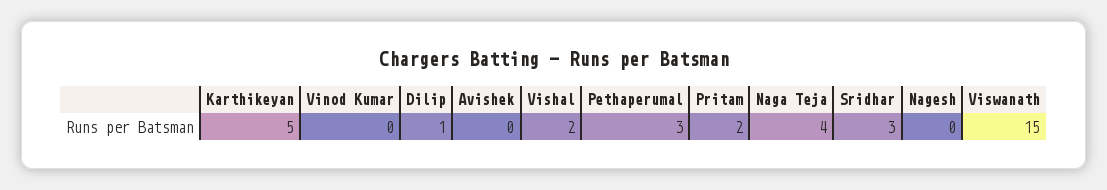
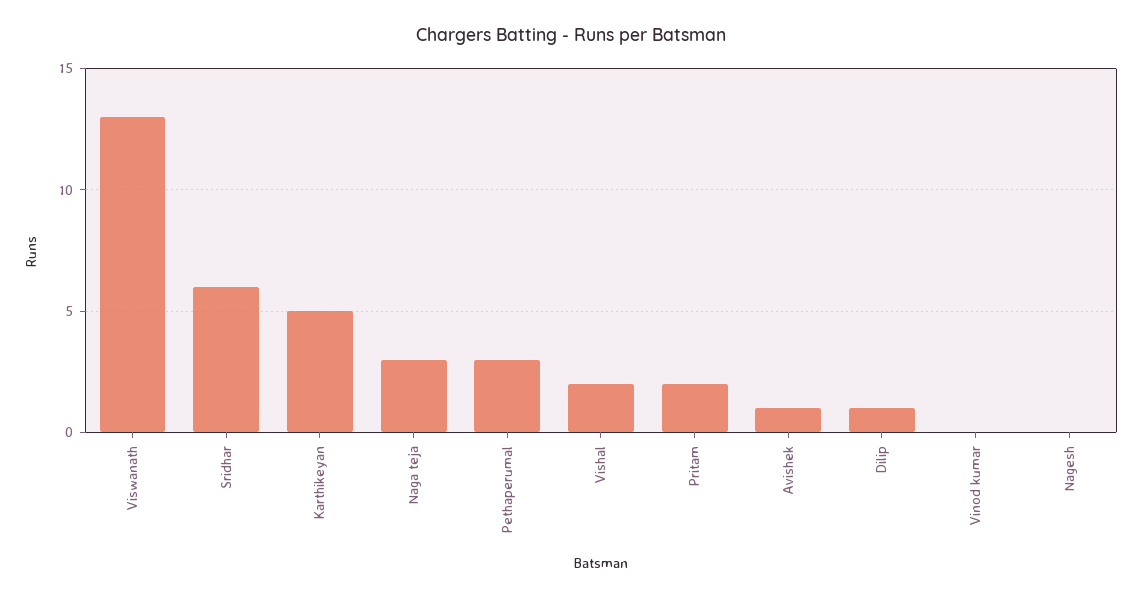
Avishek: 0 -> 1
Naga Teja: 4 -> 3
Sridhar: 3 -> 6
Viswanath: 15 -> 13

